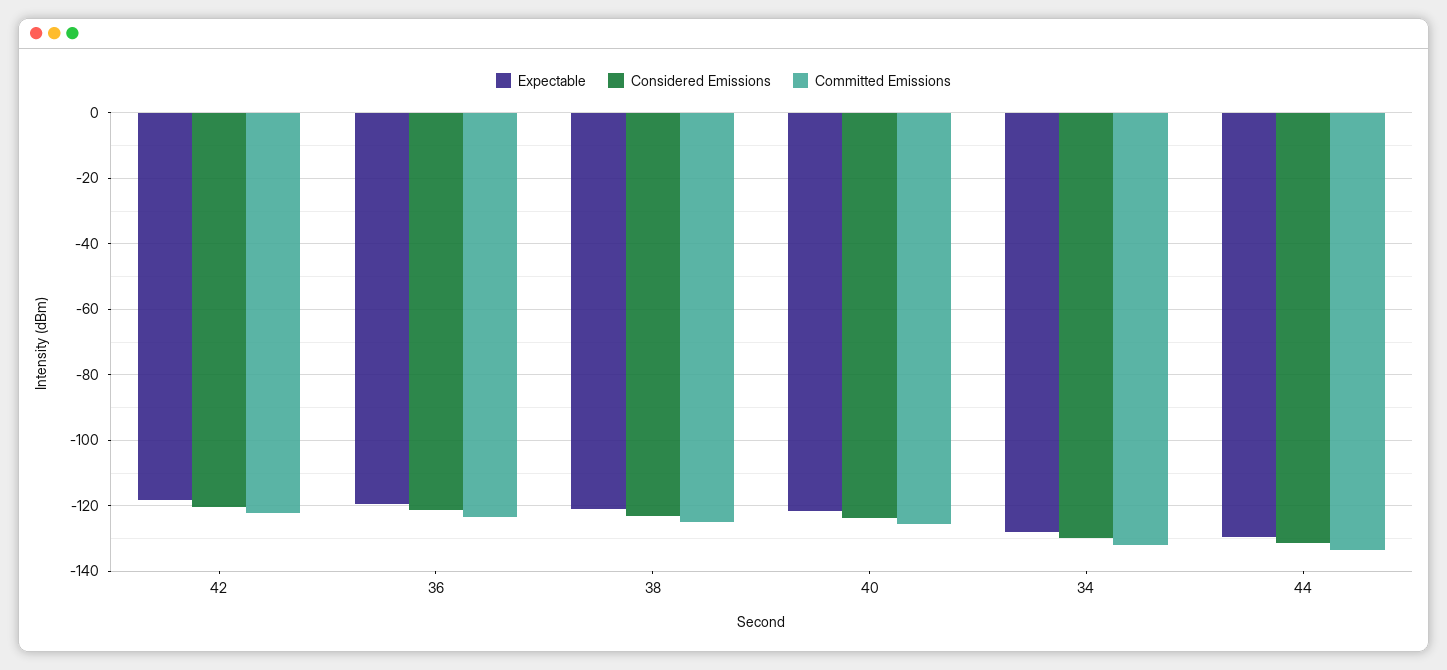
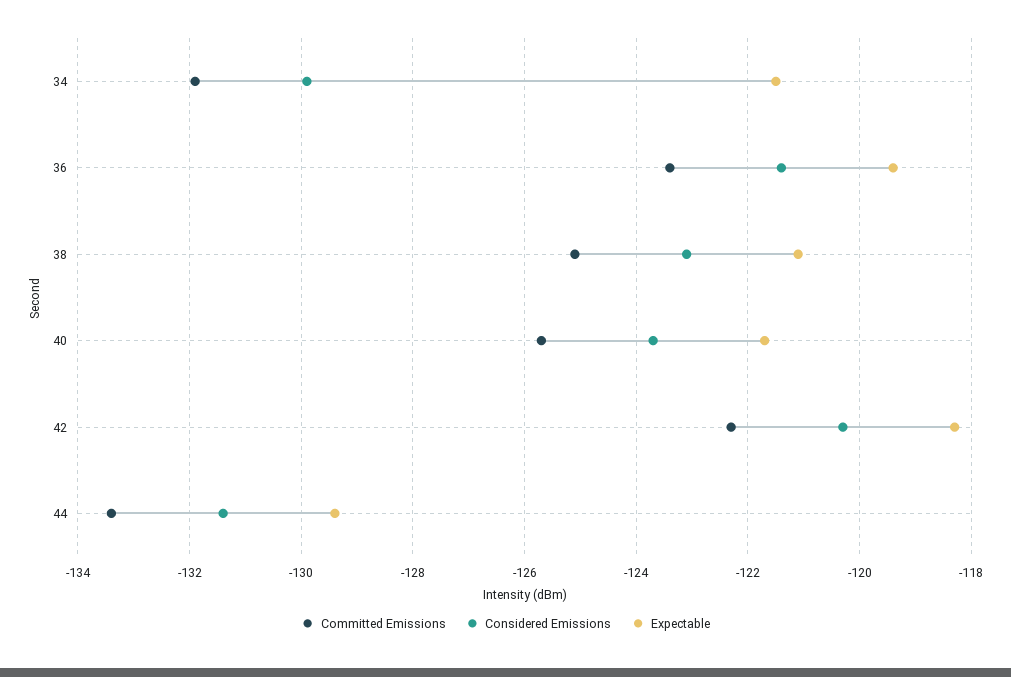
Expectable, 34: -128 -> -121.5

